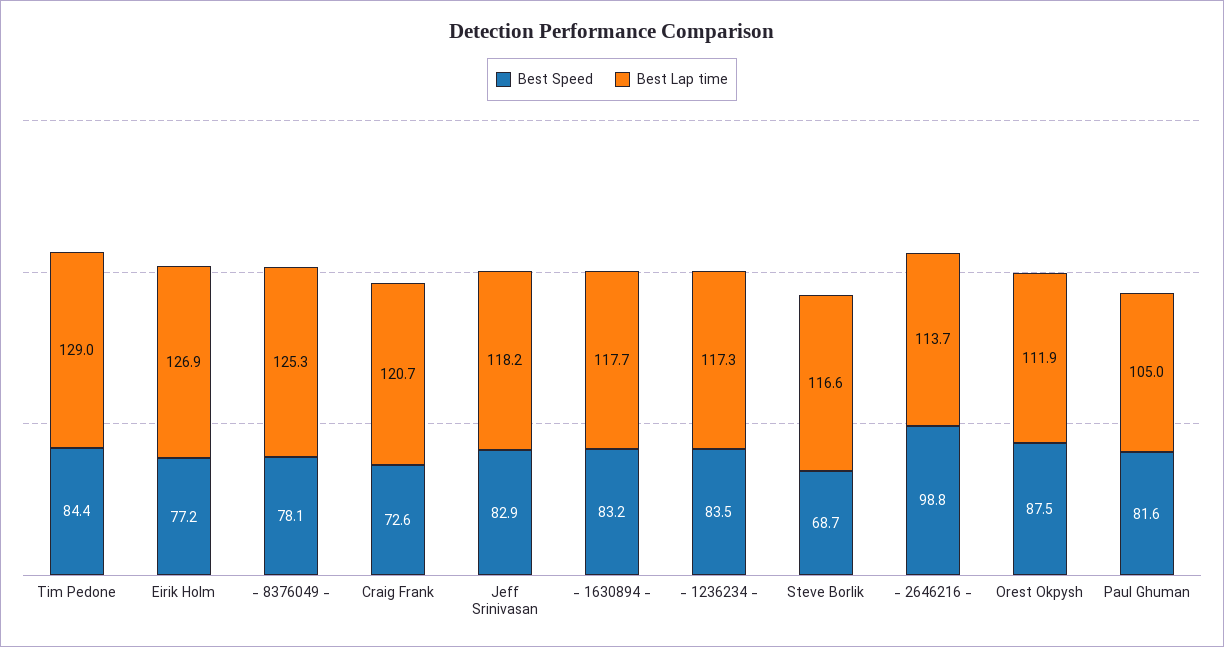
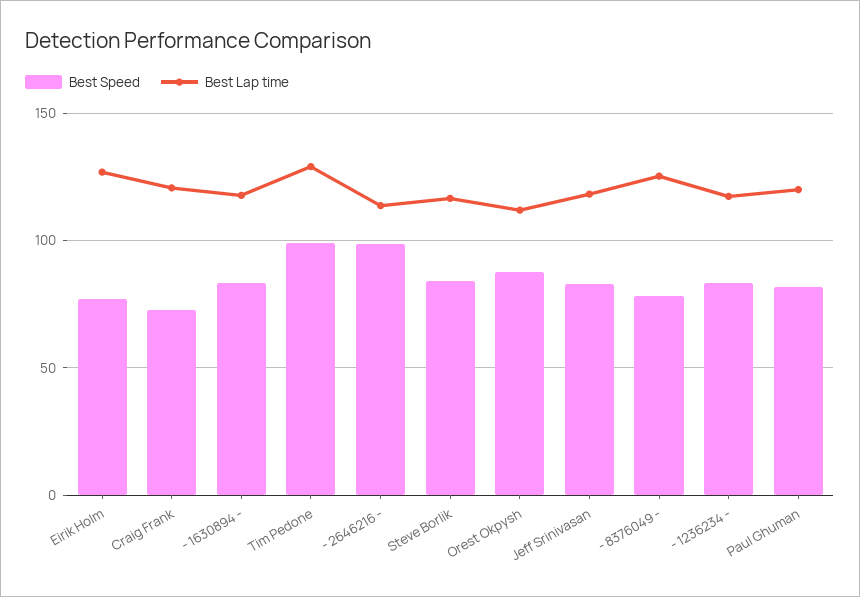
Best Speed, Tim Pedone: 84.4 -> 100
Best Speed, Steve Borlik: 68.7 -> 85
Best Lap time, Paul Ghuman: 105 -> 120

